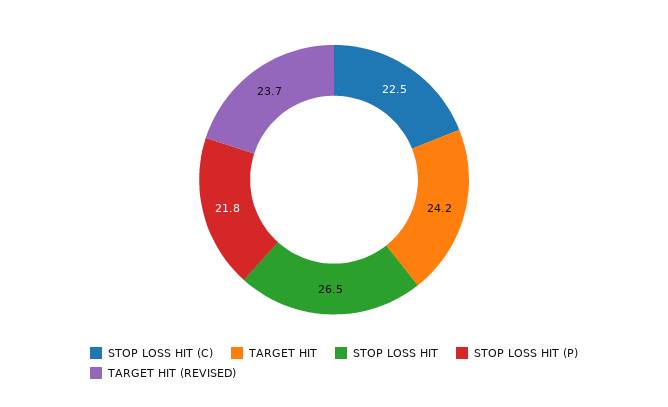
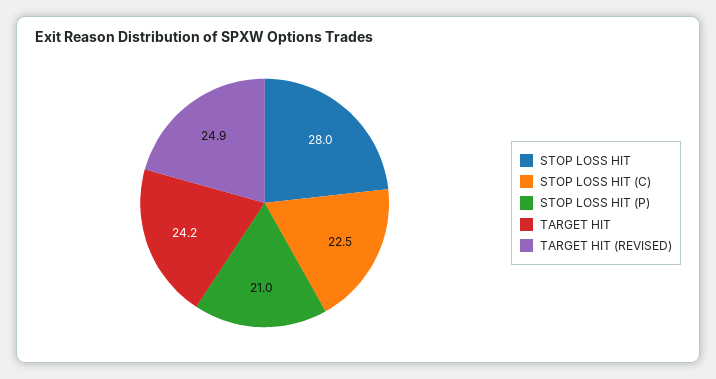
STOP LOSS HIT: 26.5 -> 28
STOP LOSS HIT (P): 21.8 -> 21
TARGET HIT (REVISED): 23.7 -> 24.9

